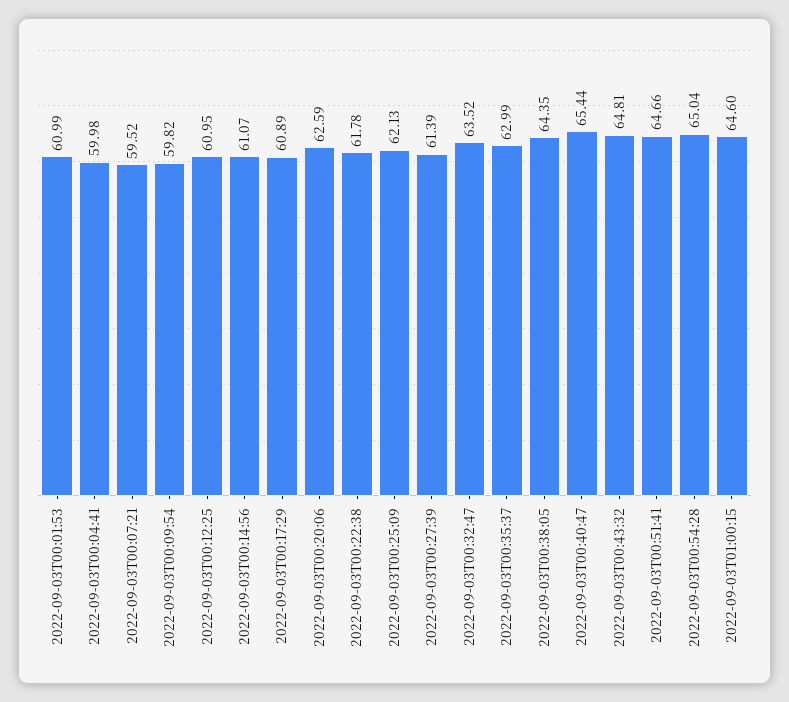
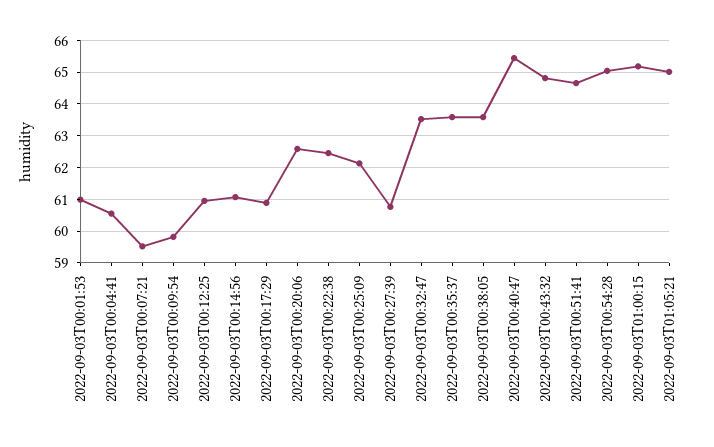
2022-09-03T00:04:41: 59.98 -> 60.6
2022-09-03T00:22:38: 61.78 -> 62.4
2022-09-03T00:27:39: 61.39 -> 60.8
2022-09-03T00:35:37: 62.99 -> 63.6
2022-09-03T00:38:05: 64.35 -> 63.6
2022-09-03T01:00:15: 64.6 -> 65.2
2022-09-03T01:05:21: none -> 65

